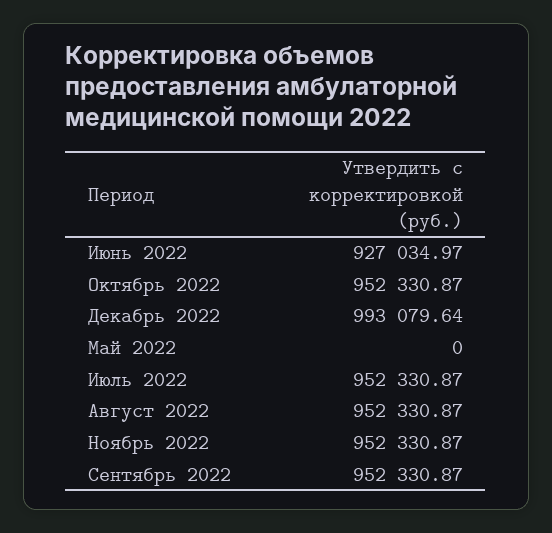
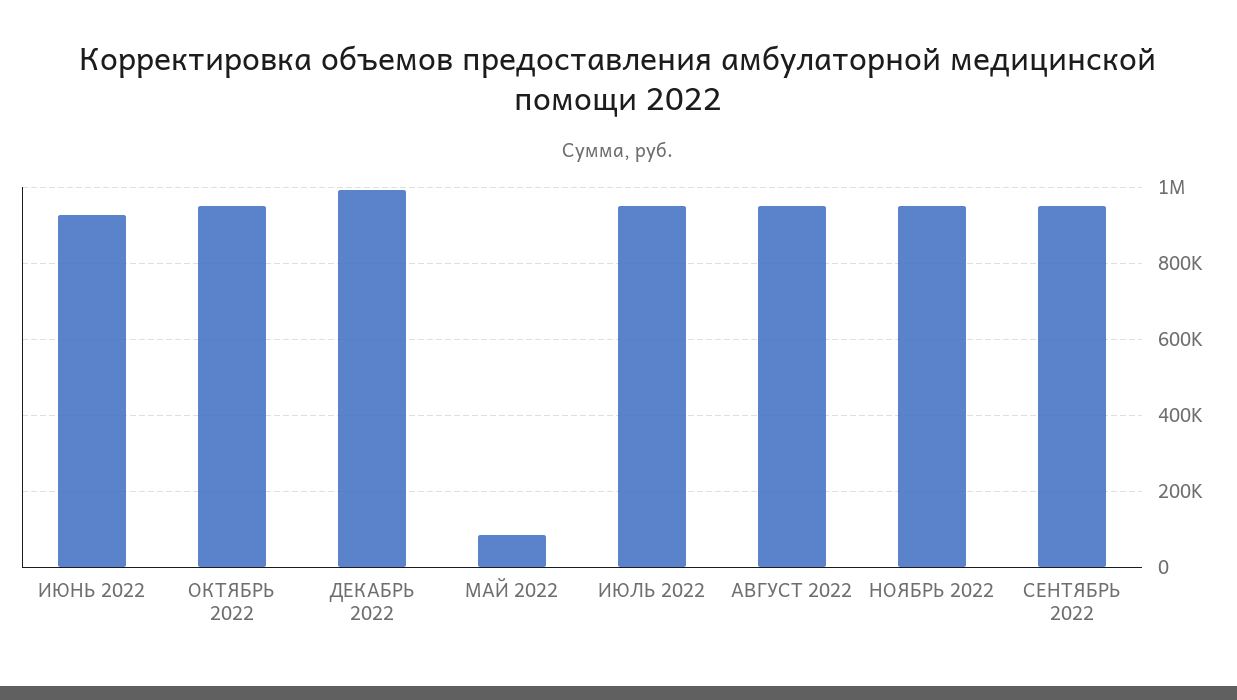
Май 2022: 0 -> 80000

